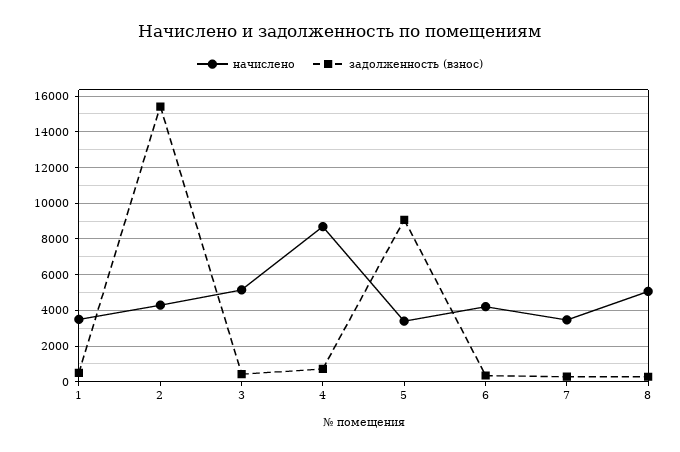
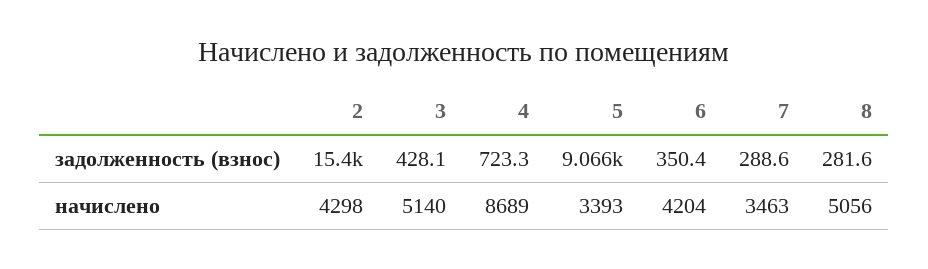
начислено, 1: 3500 -> none
задолженность (взнос), 1: 500 -> none

